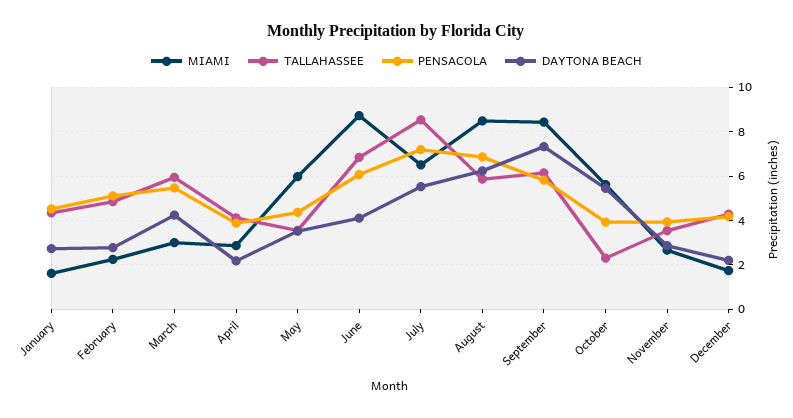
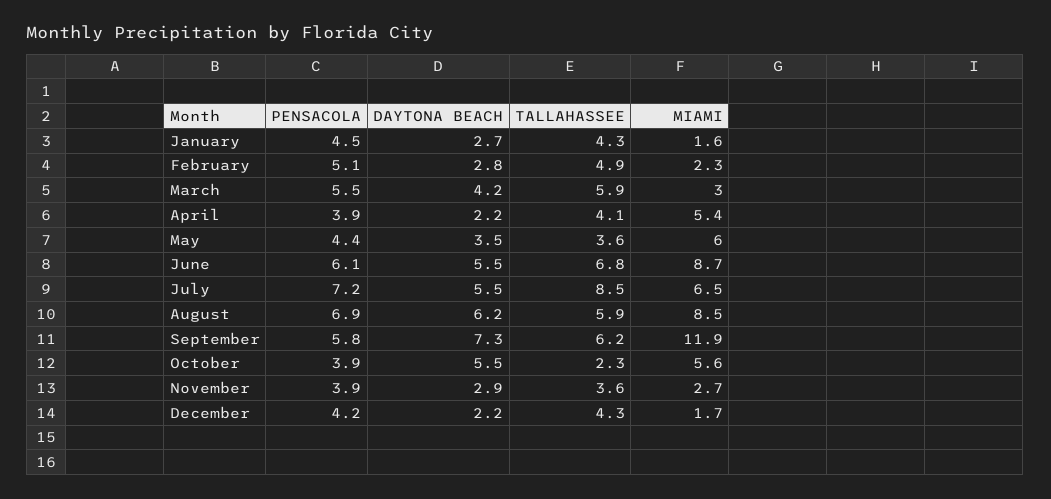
MIAMI, April: 3 -> 5.4
DAYTONA BEACH, June: 4 -> 5.5
MIAMI, September: 8.5 -> 11.9

